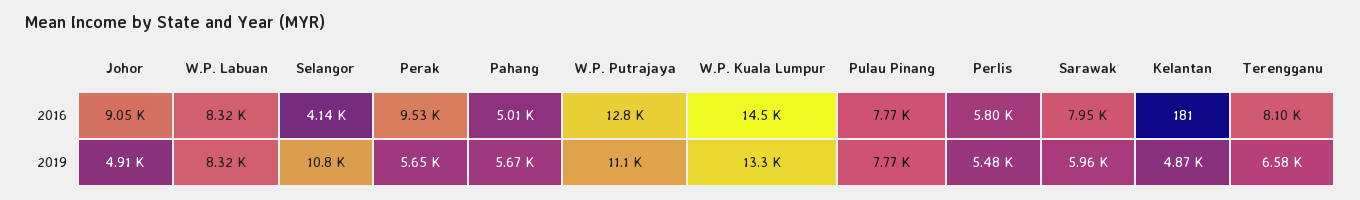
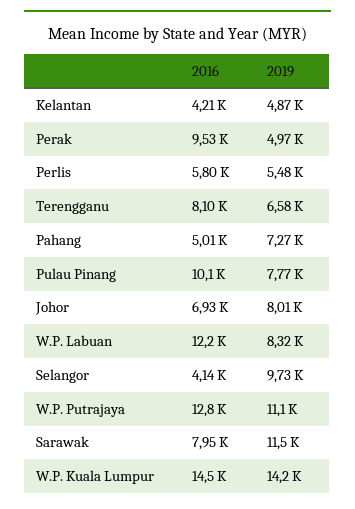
Johor, 2016: 9050 -> 6930
W.P. Labuan, 2016: 8320 -> 12200
Pulau Pinang, 2016: 7770 -> 10100
Kelantan, 2016: 181 -> 4210
Johor, 2019: 4910 -> 8010
Selangor, 2019: 10800 -> 9730
Perak, 2019: 5650 -> 4970
Pahang, 2019: 5670 -> 7270
W.P. Kuala Lumpur, 2019: 13300 -> 14200
Sarawak, 2019: 5960 -> 11500

